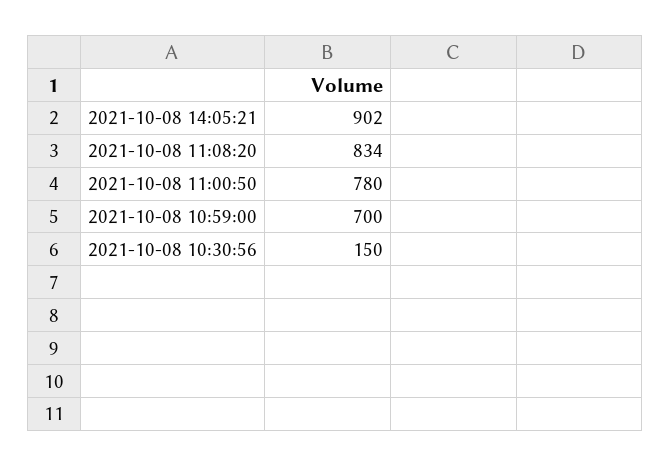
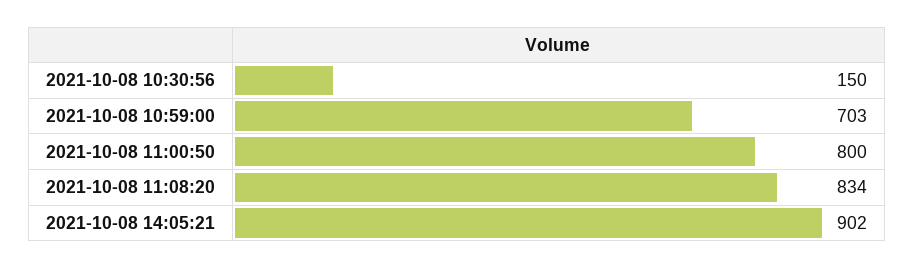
2021-10-08 11:00:50: 780 -> 800
2021-10-08 10:59:00: 700 -> 703

